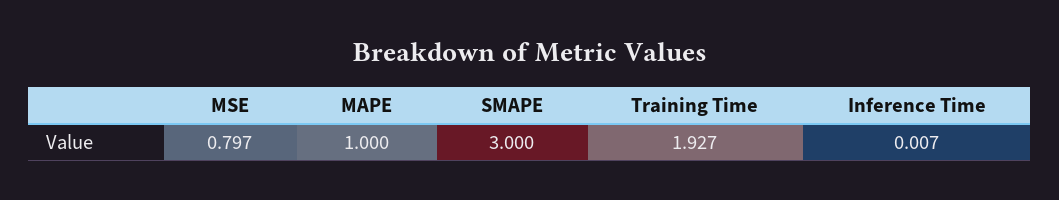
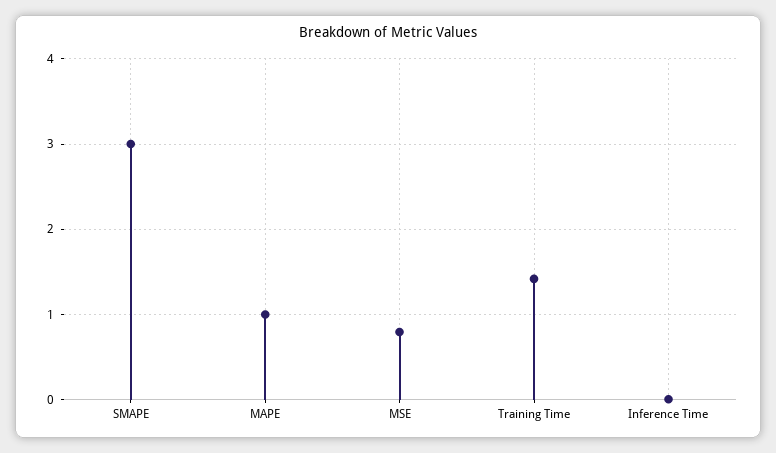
Training Time: 1.927 -> 1.4

